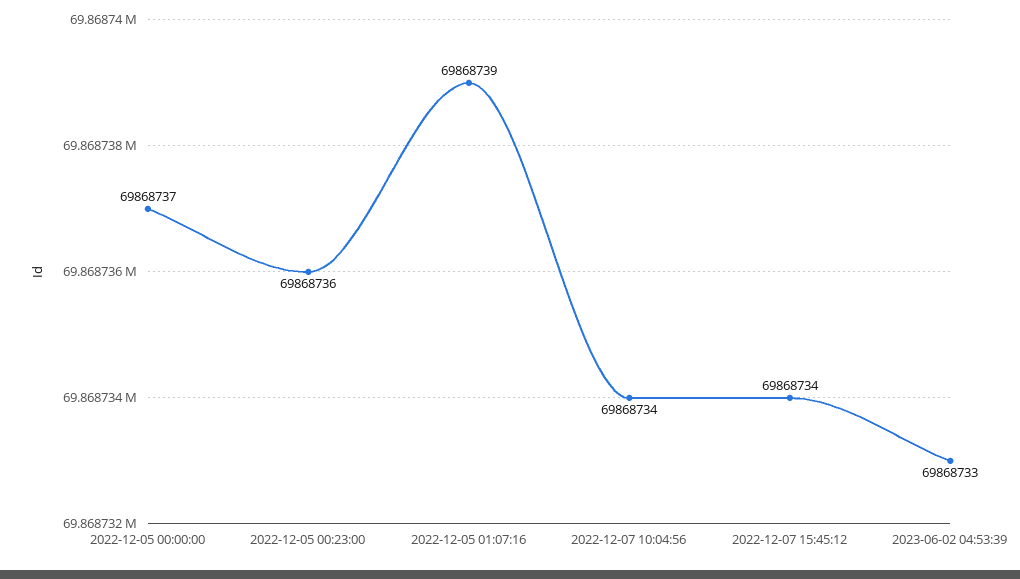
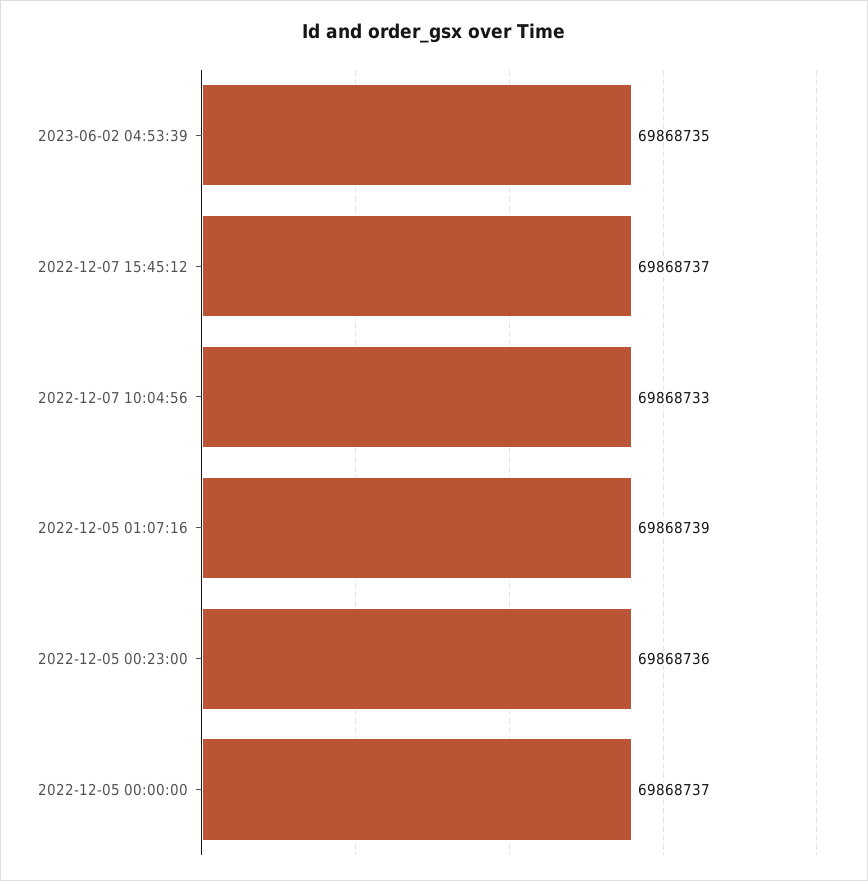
2022-12-07 10:04:56: 69868734 -> 69868733
2022-12-07 15:45:12: 69868734 -> 69868737
2023-06-02 04:53:39: 69868733 -> 69868735

